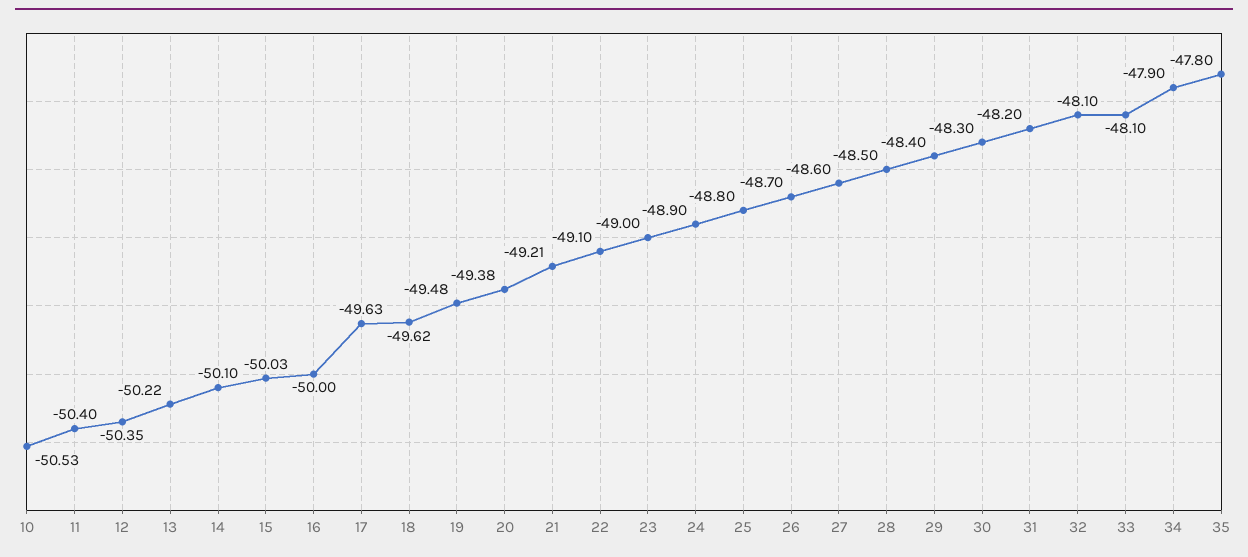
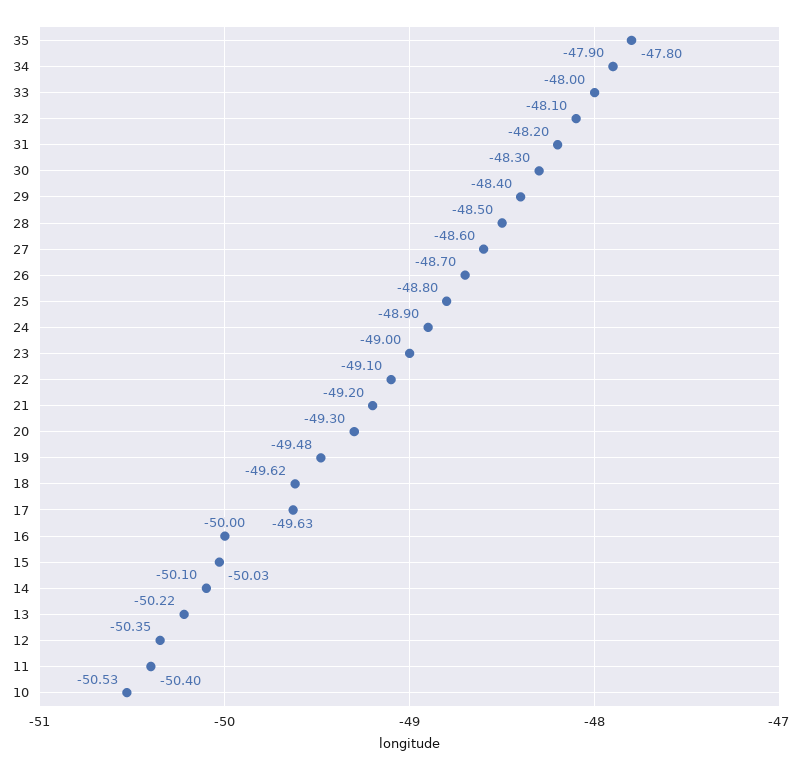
20: -49.38 -> -49.3
21: -49.21 -> -49.2
33: -48.1 -> -48

